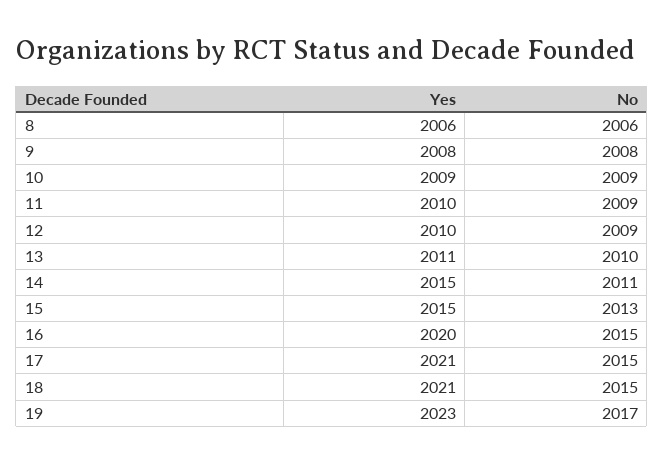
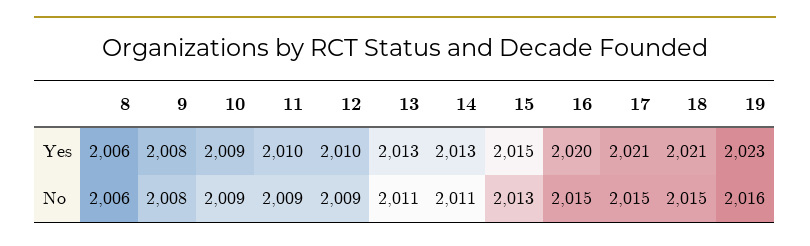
Yes, 13: 2011 -> 2013
No, 13: 2010 -> 2011
Yes, 14: 2015 -> 2013
No, 19: 2017 -> 2016

